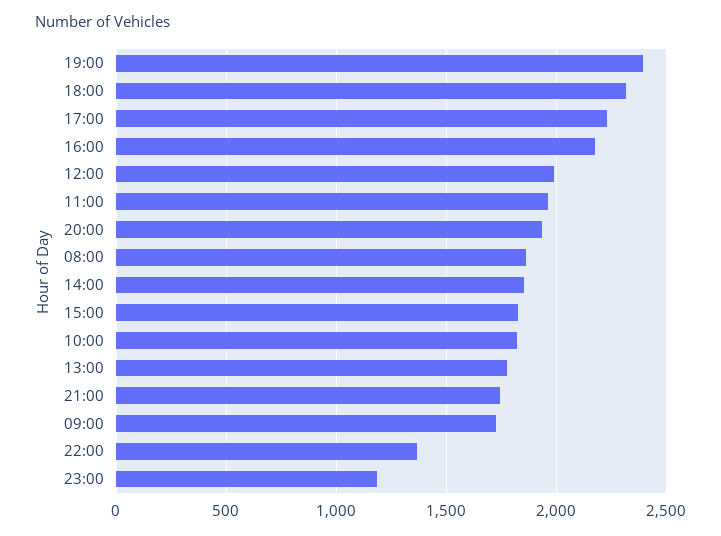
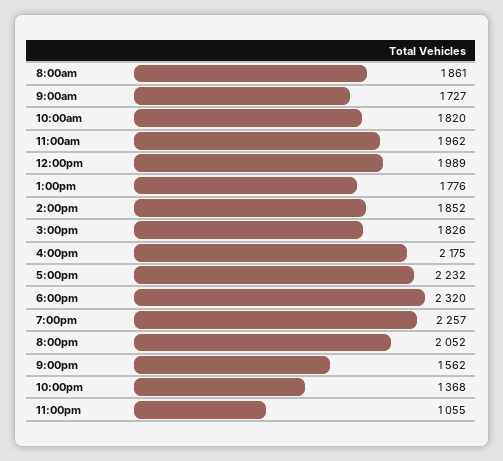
19:00: 2400 -> 2257
20:00: 1950 -> 2052
21:00: 1750 -> 1562
23:00: 1200 -> 1055

